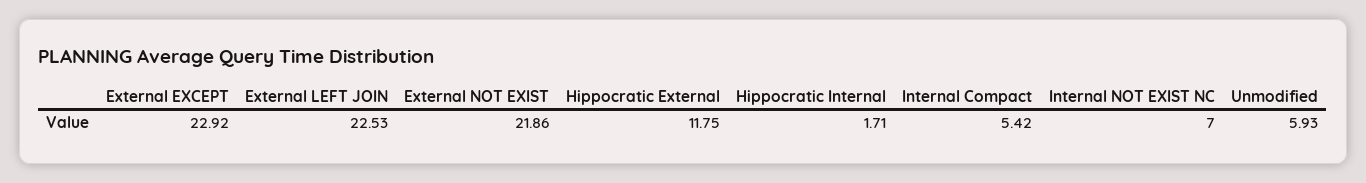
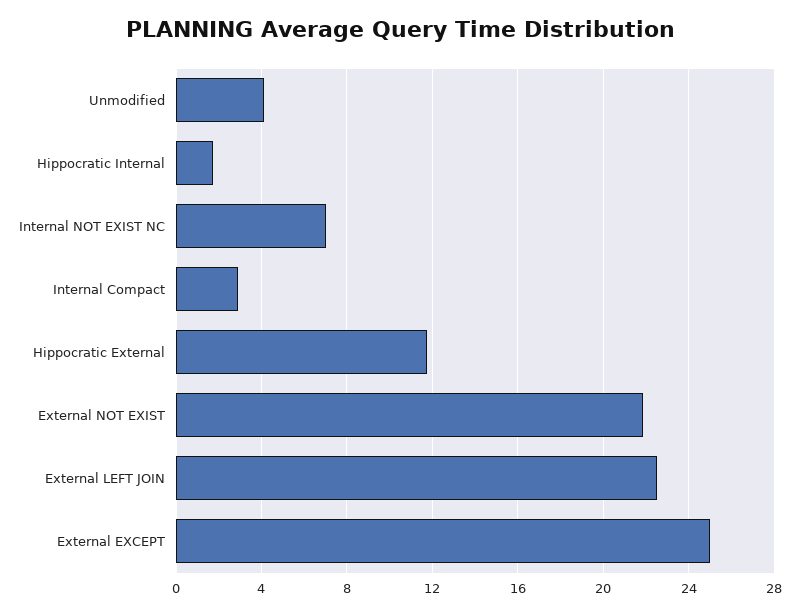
External EXCEPT: 22.92 -> 25
Internal Compact: 5.42 -> 3
Unmodified: 5.93 -> 4

